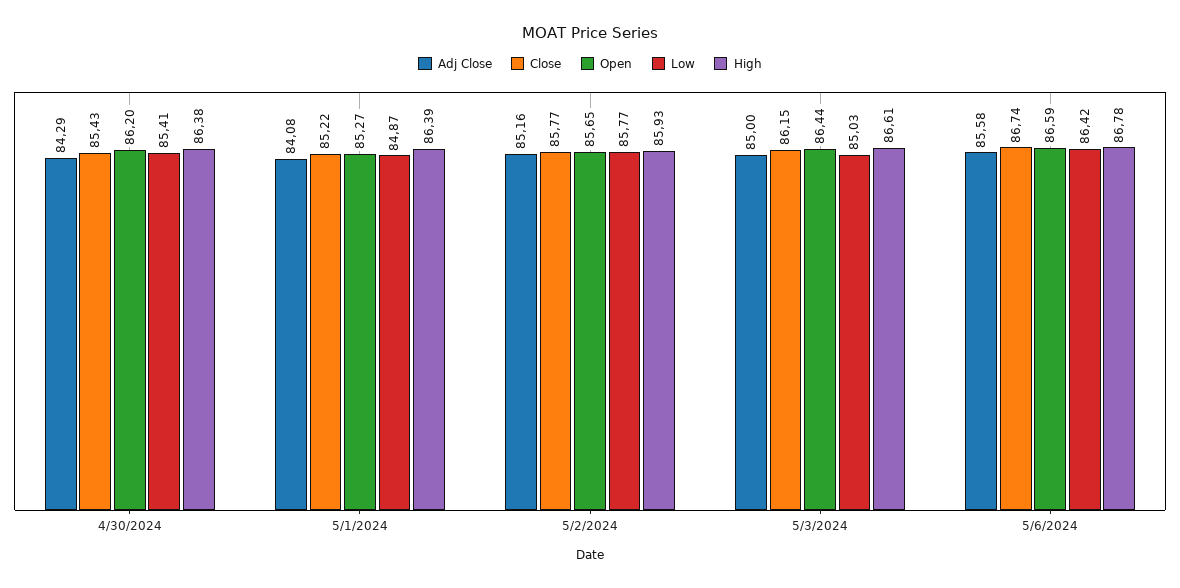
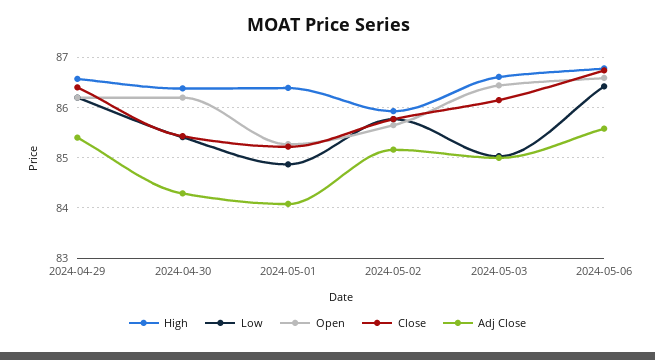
High, 2024-04-29: none -> 86.6
Low, 2024-04-29: none -> 86.2
Open, 2024-04-29: none -> 86.2
Close, 2024-04-29: none -> 86.4
Adj Close, 2024-04-29: none -> 85.4

